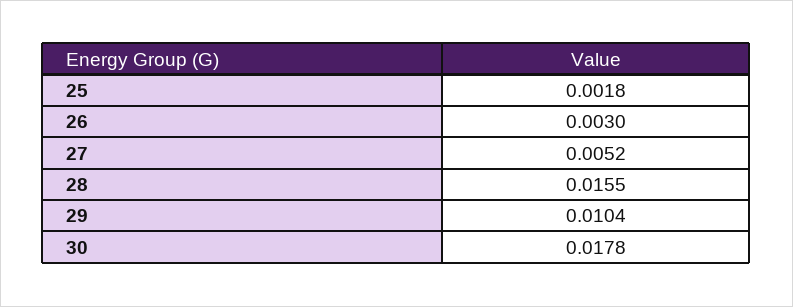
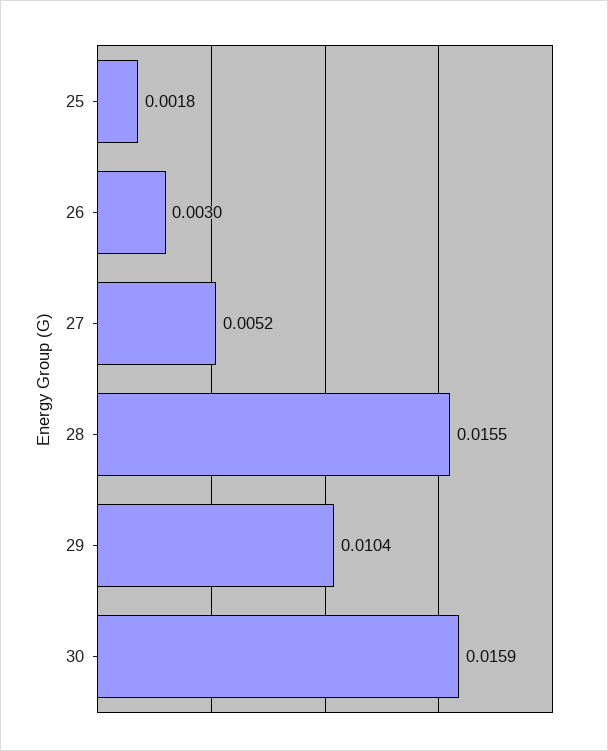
30: 0.0178 -> 0.0159

